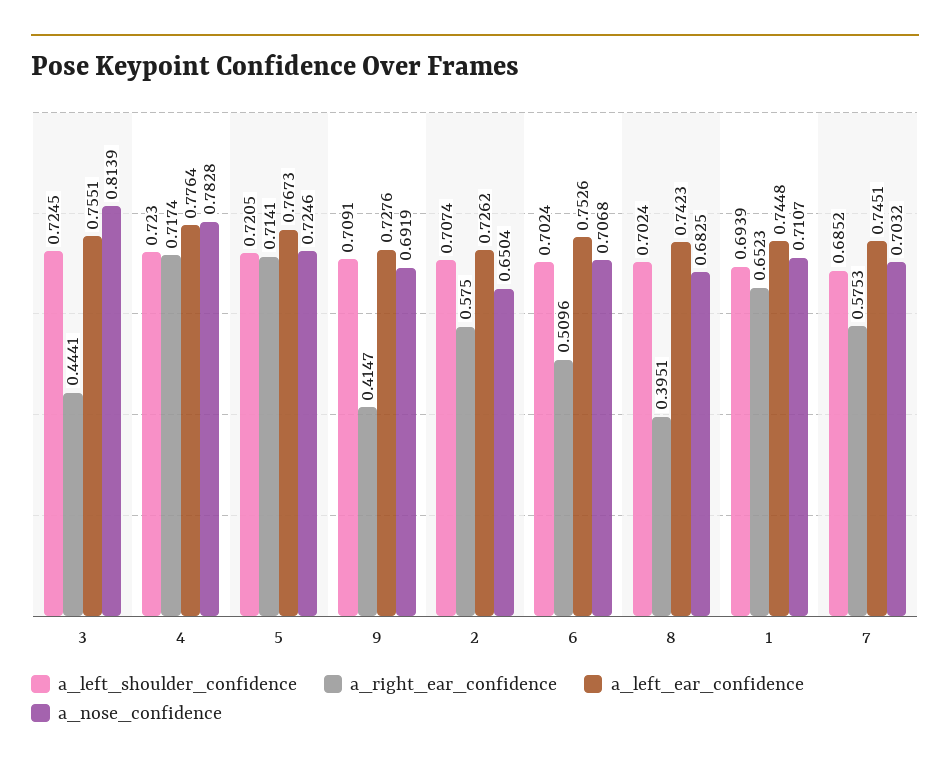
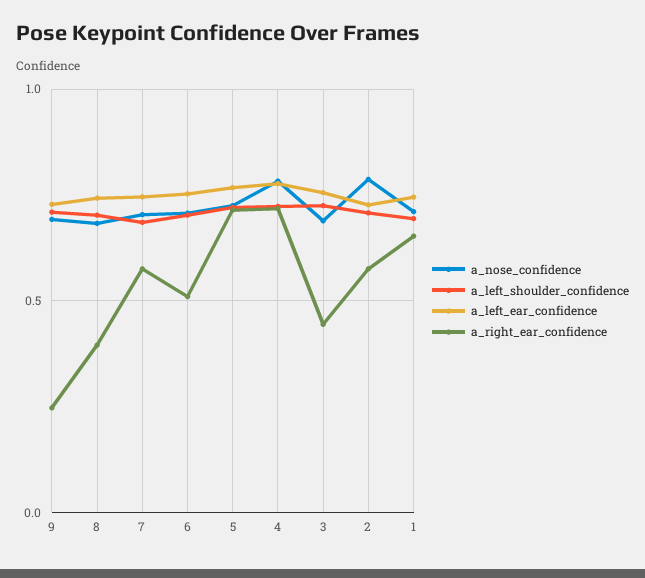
a_nose_confidence, 3: 0.8139 -> 0.7
a_right_ear_confidence, 9: 0.4147 -> 0.25
a_nose_confidence, 2: 0.6504 -> 0.8

